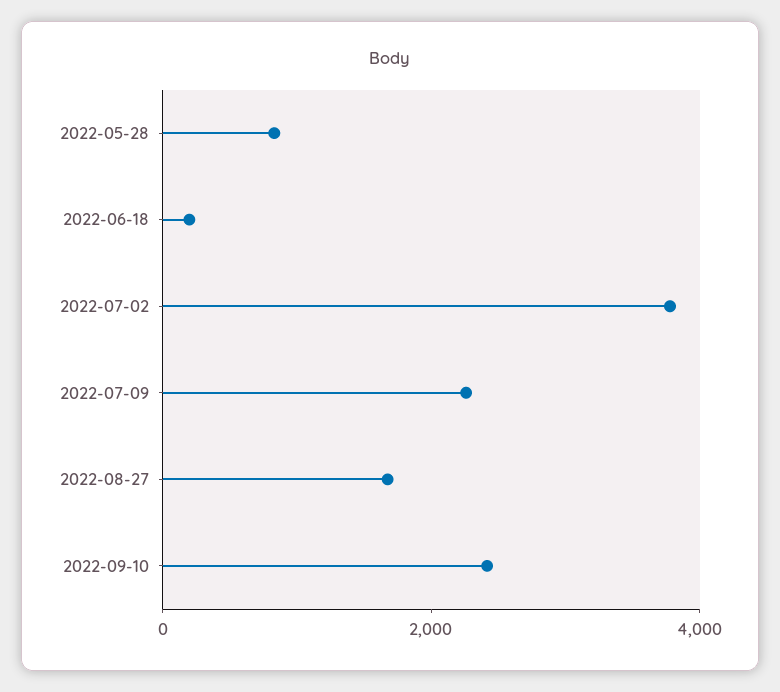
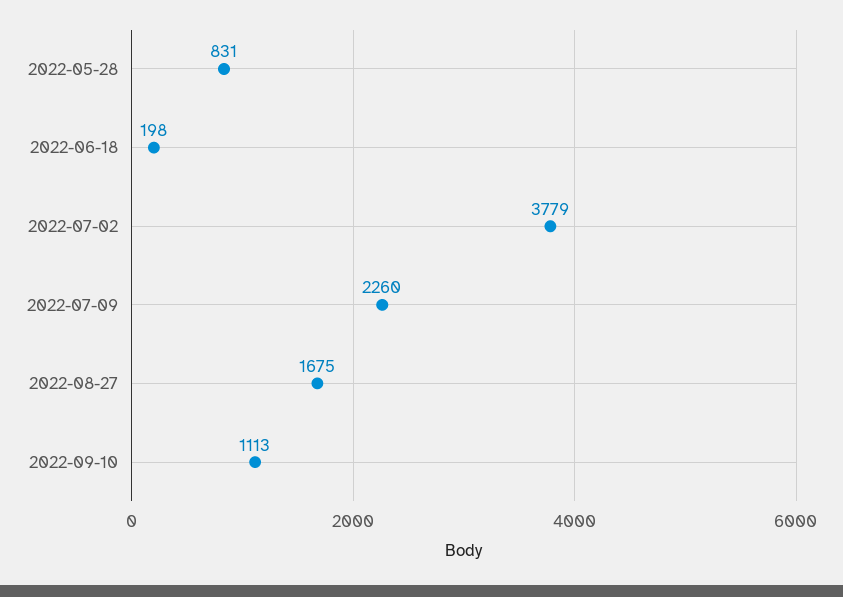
2022-09-10: 2500 -> 1113

